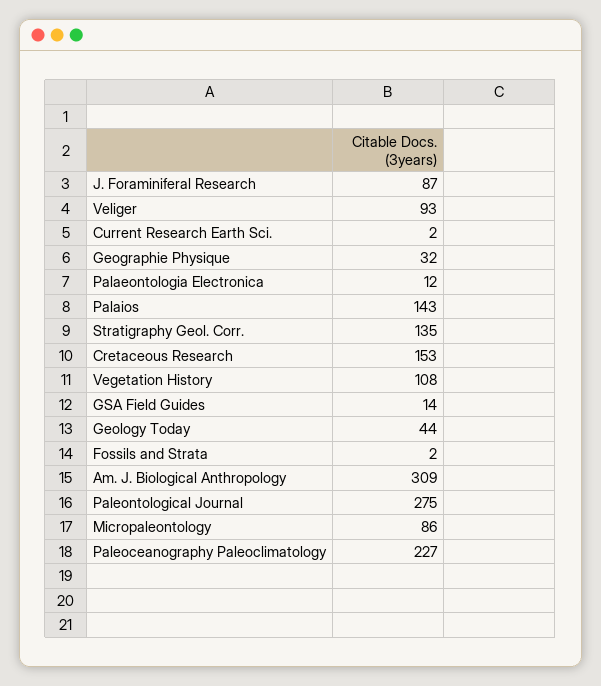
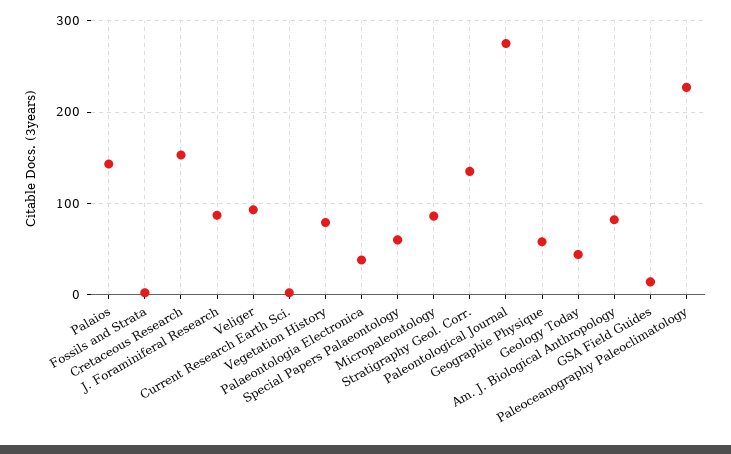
Geographie Physique: 32 -> 60
Palaeontologia Electronica: 12 -> 40
Vegetation History: 108 -> 80
Am. J. Biological Anthropology: 309 -> 80
Special Papers Palaeontology: none -> 60

